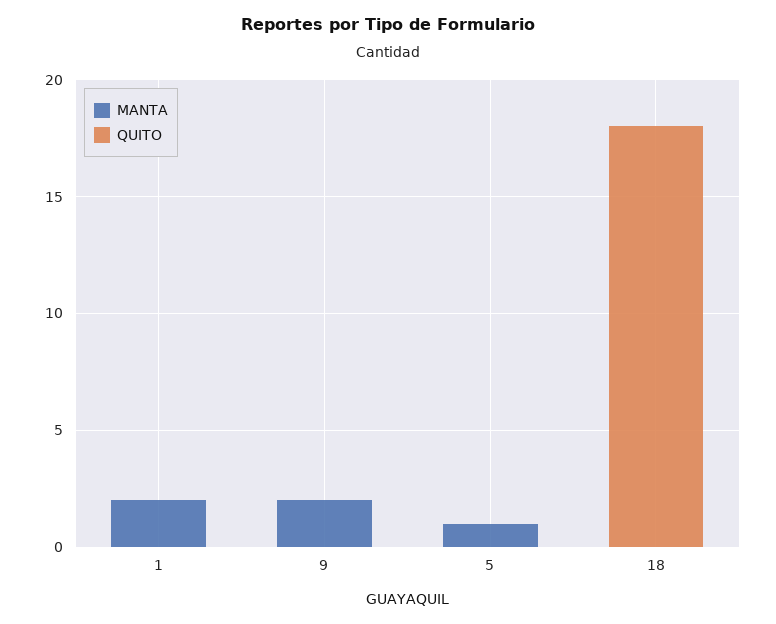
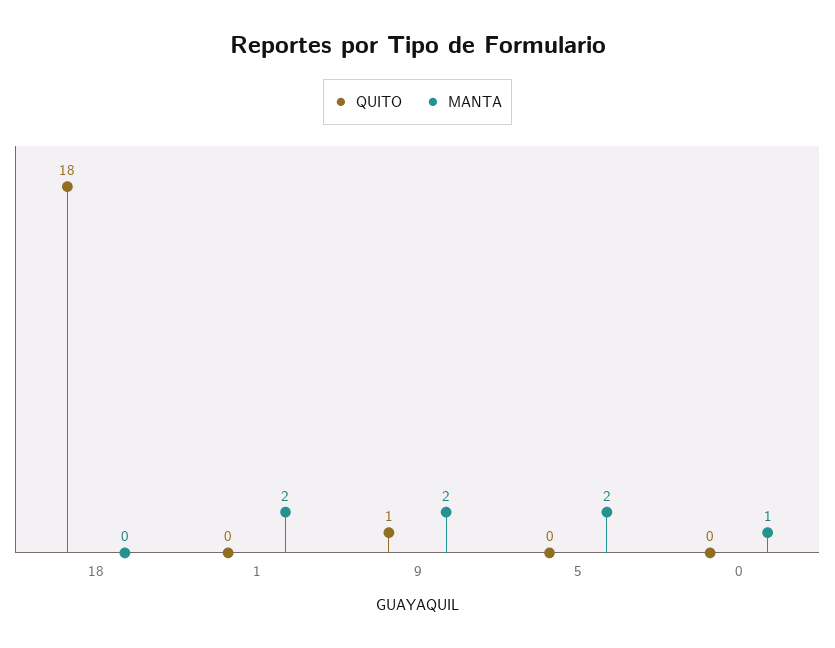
QUITO, 9: 0 -> 1
MANTA, 5: 1 -> 2
QUITO, 0: none -> 0
MANTA, 0: none -> 1

